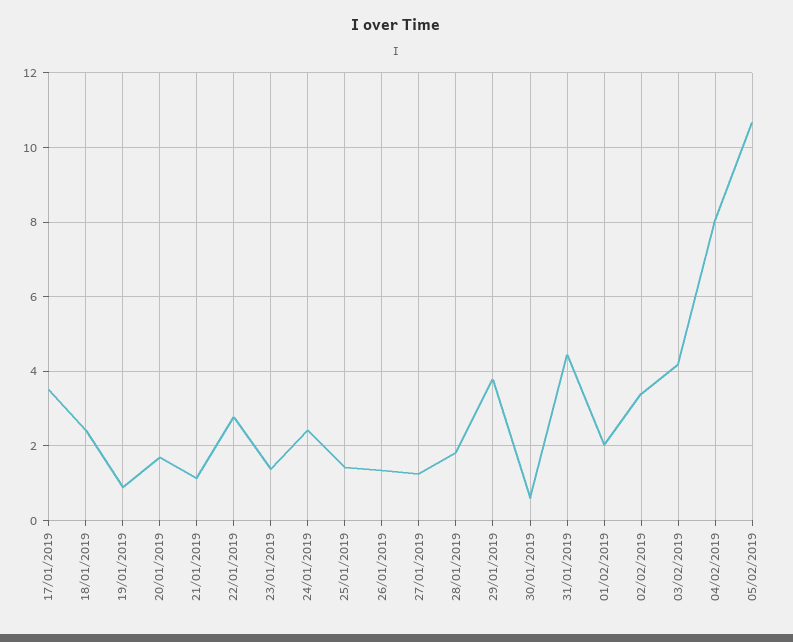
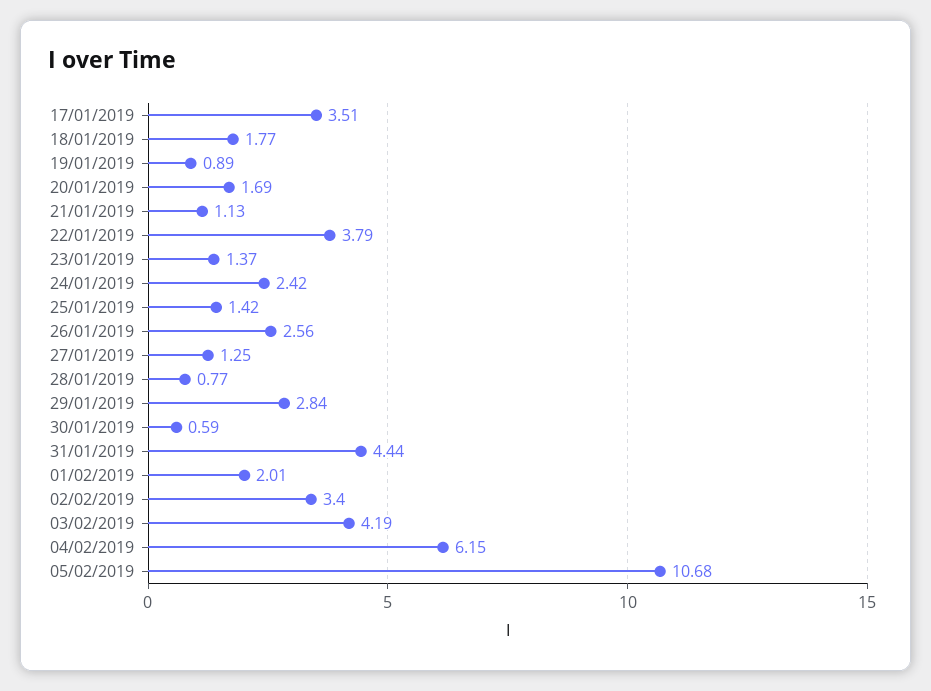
18/01/2019: 2.4 -> 1.77
22/01/2019: 2.8 -> 3.79
26/01/2019: 1.4 -> 2.56
28/01/2019: 1.8 -> 0.77
29/01/2019: 3.8 -> 2.84
04/02/2019: 8 -> 6.15

